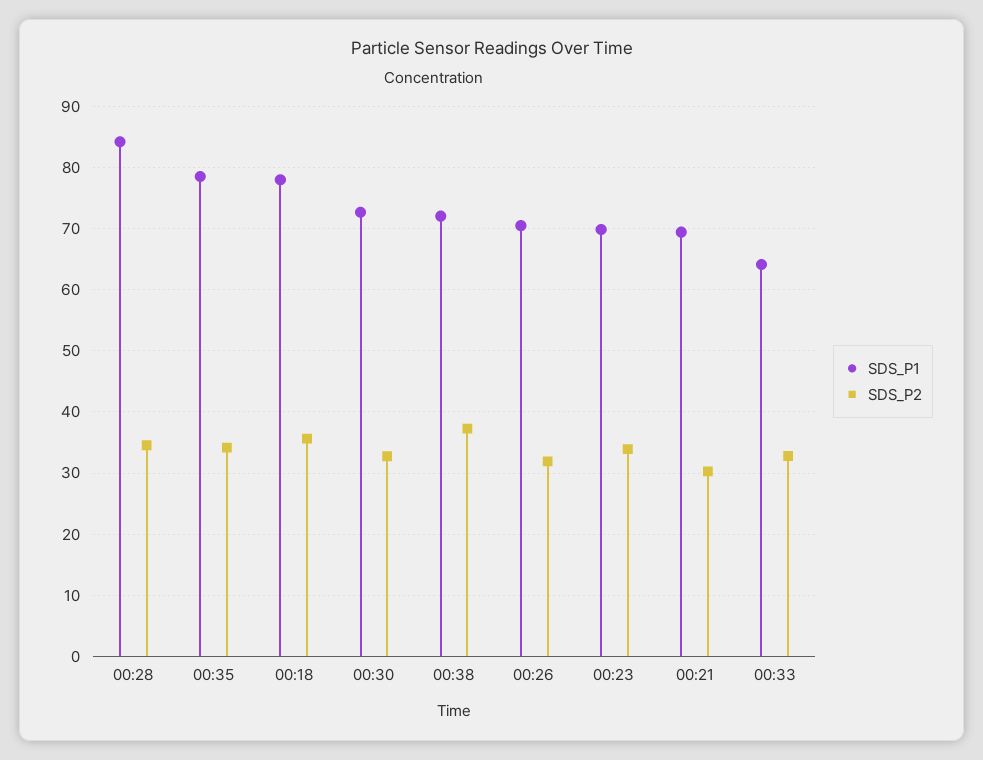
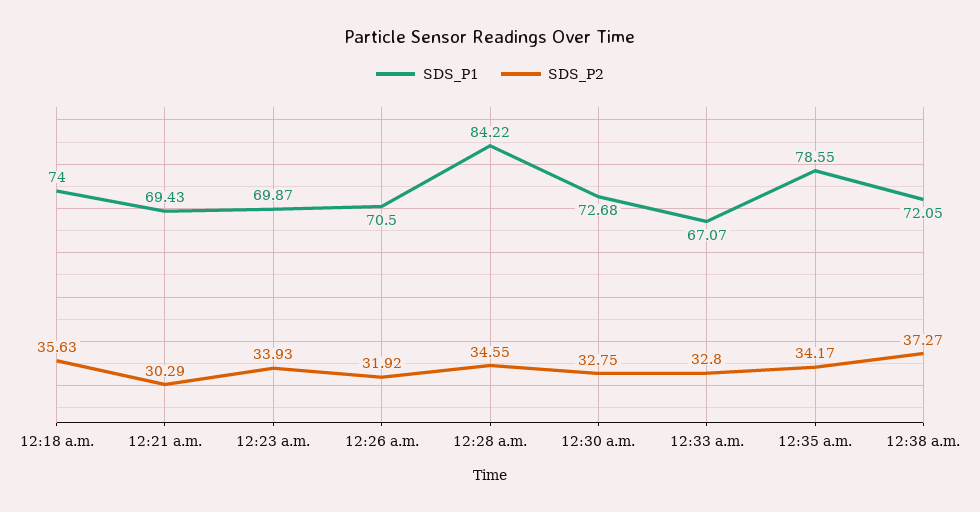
SDS_P1, 00:18: 78 -> 74
SDS_P1, 00:33: 64 -> 67.07

